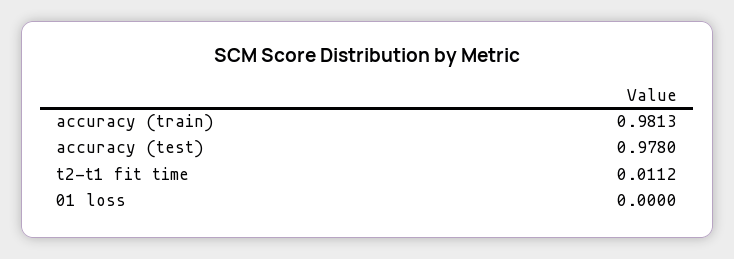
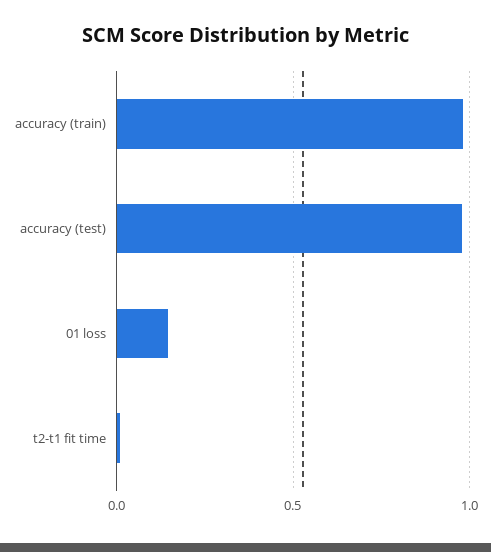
01 loss: 0 -> 0.15

